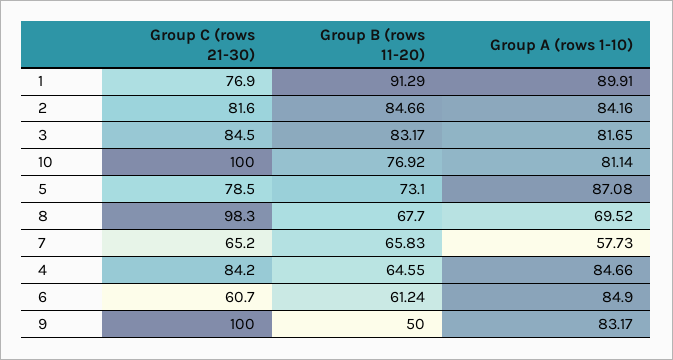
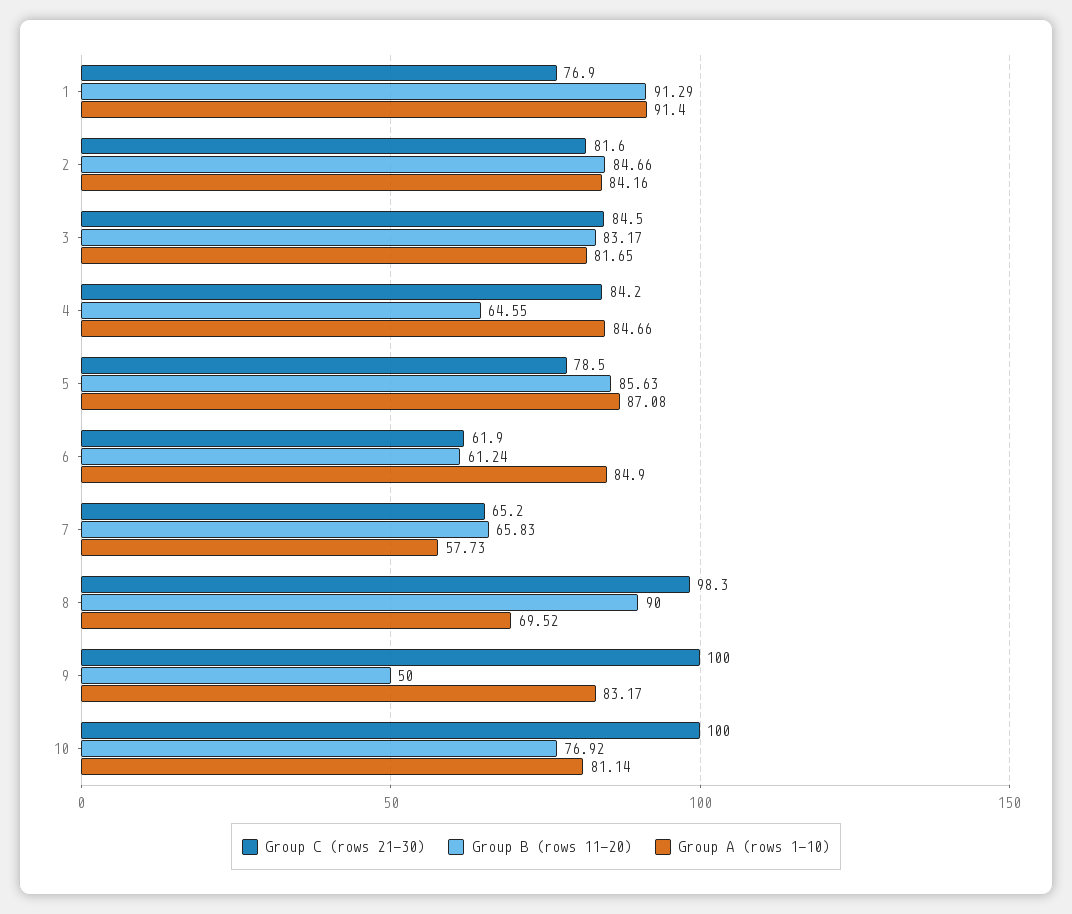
Group A (rows 1-10), 1: 89.91 -> 91.4
Group B (rows 11-20), 5: 73.1 -> 85.63
Group B (rows 11-20), 8: 67.7 -> 90
Group C (rows 21-30), 6: 60.7 -> 61.9

